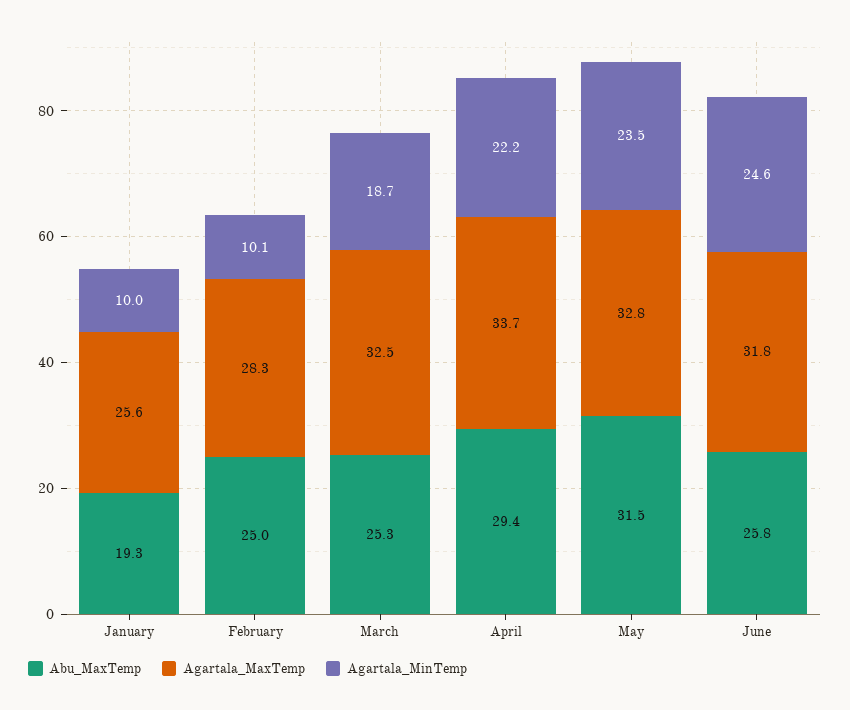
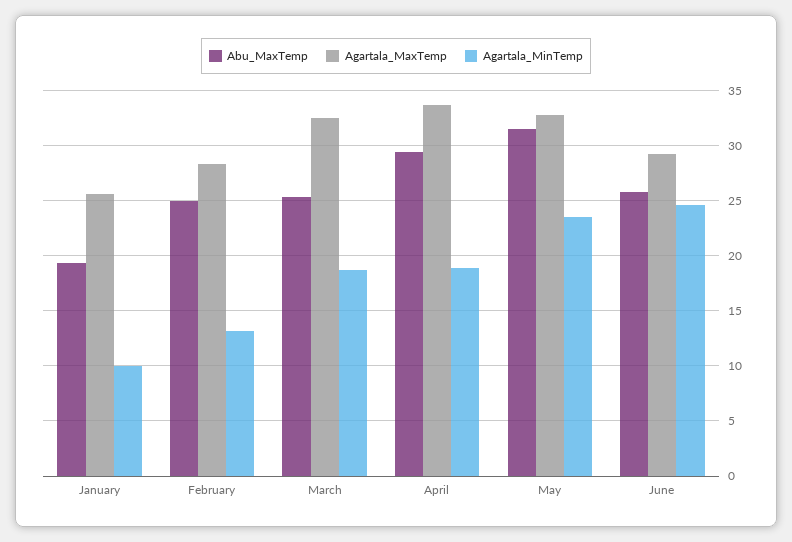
Agartala_MinTemp, February: 10.1 -> 13
Agartala_MinTemp, April: 22.2 -> 19
Agartala_MaxTemp, June: 31.8 -> 29

